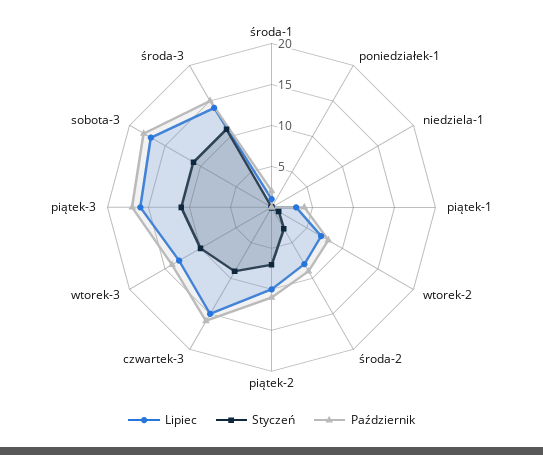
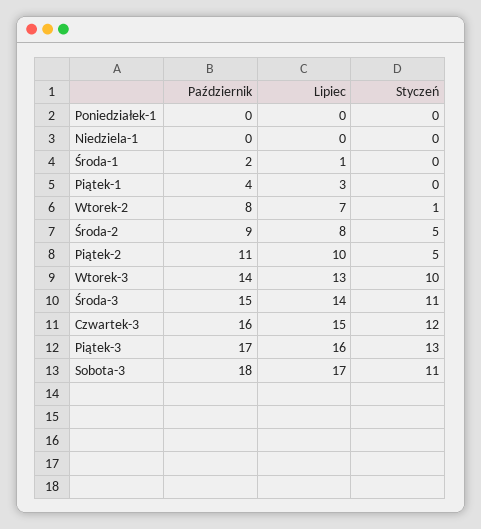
Styczeń, środa-2: 3 -> 5
Styczeń, piątek-2: 7 -> 5
Styczeń, czwartek-3: 9 -> 12
Styczeń, piątek-3: 11 -> 13

